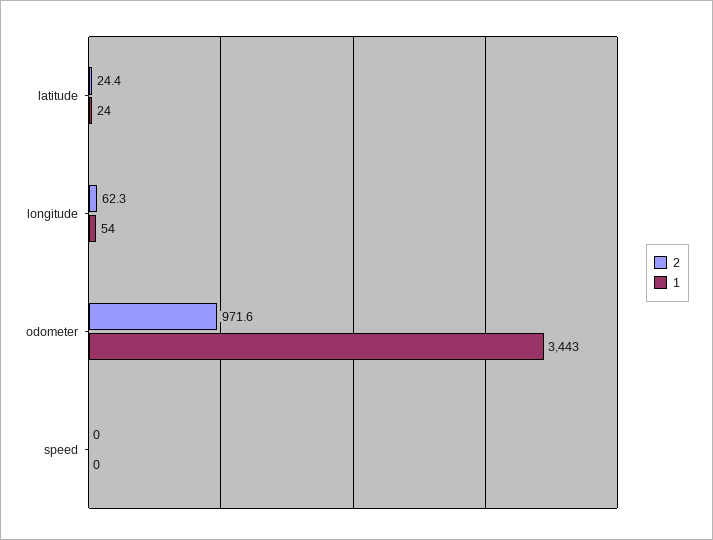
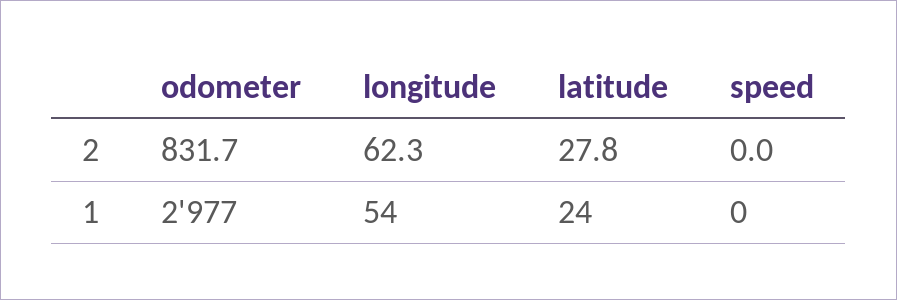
2, latitude: 24.4 -> 27.8
2, odometer: 971.6 -> 831.7
1, odometer: 3443 -> 2977

